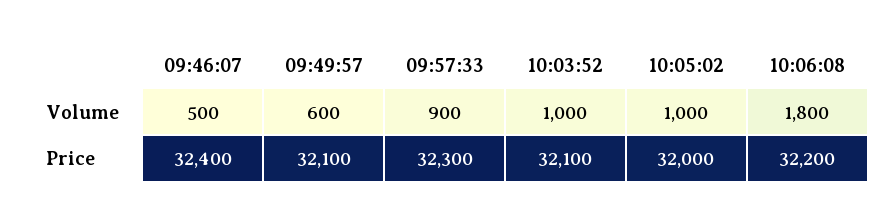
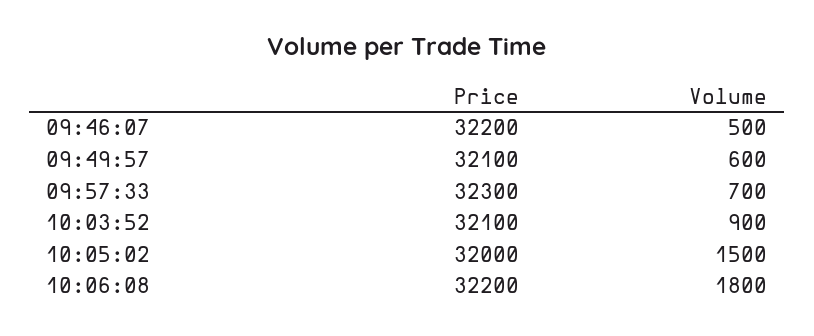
09:57:33, Volume: 900 -> 700
10:03:52, Volume: 1000 -> 900
10:05:02, Volume: 1000 -> 1500
09:46:07, Price: 32400 -> 32200

